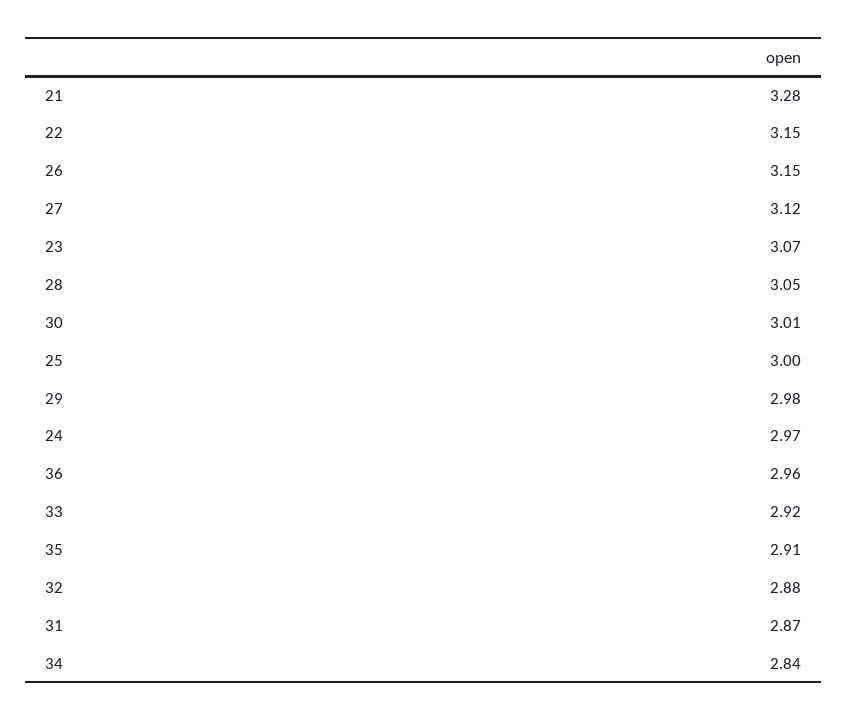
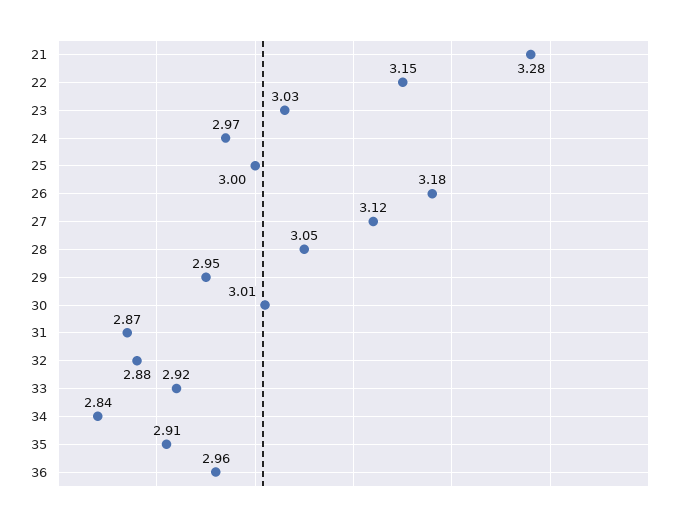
26: 3.15 -> 3.18
23: 3.07 -> 3.03
29: 2.98 -> 2.95

